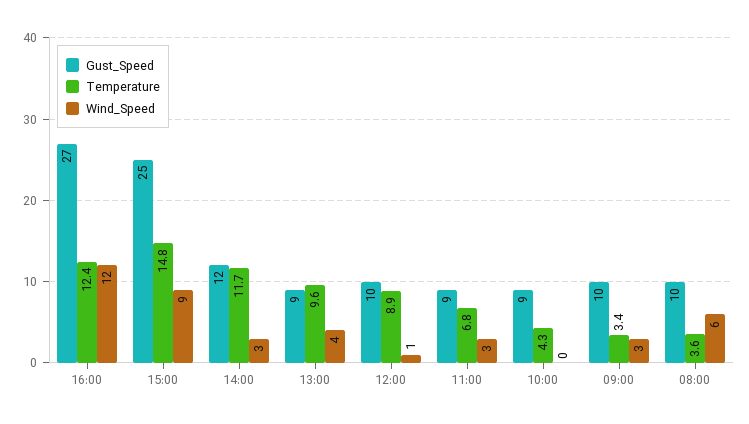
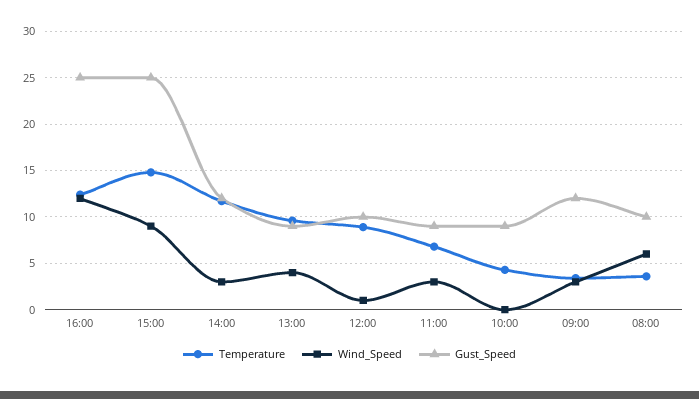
Gust_Speed, 16:00: 27 -> 25
Gust_Speed, 09:00: 10 -> 12

